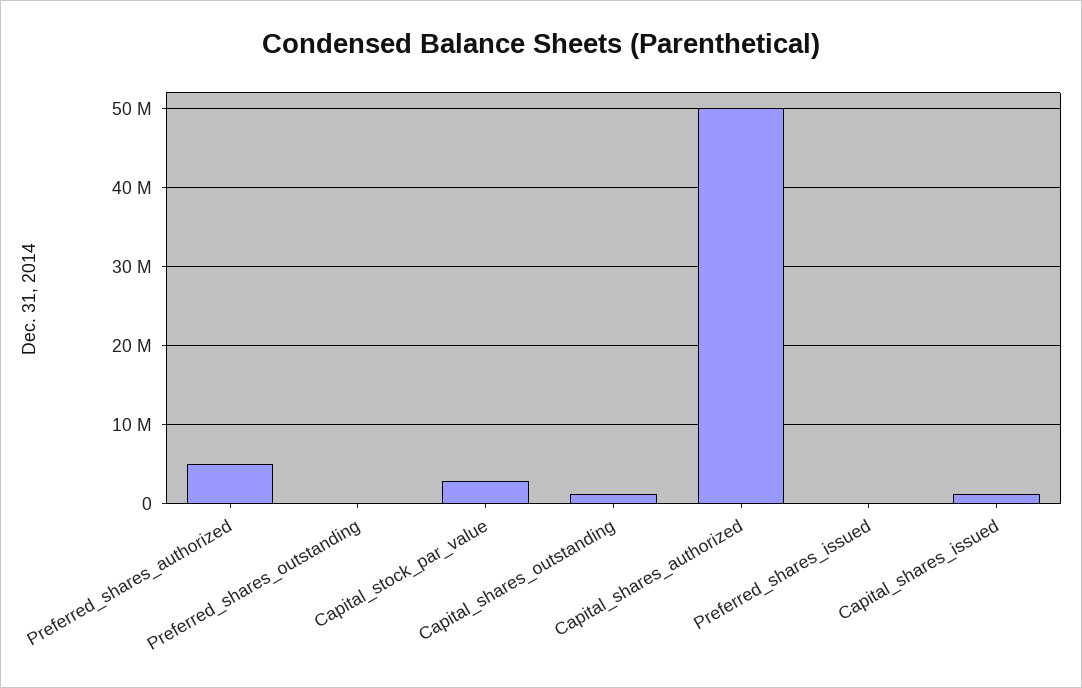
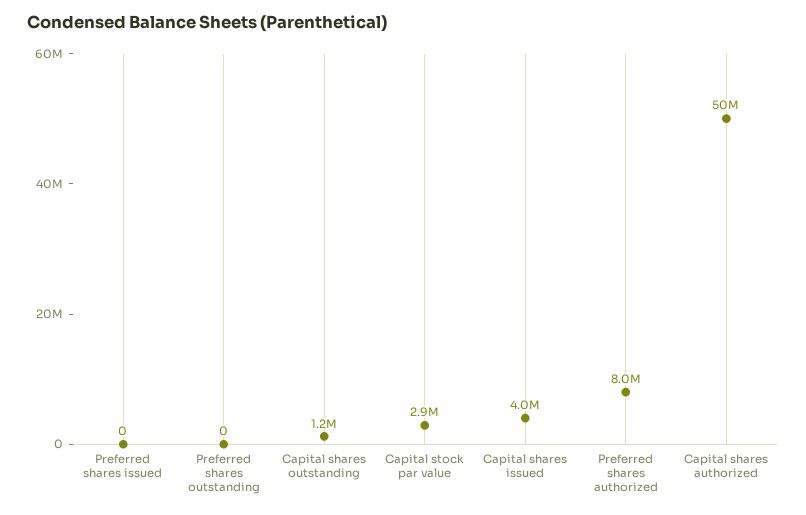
Preferred_shares_authorized: 5000000 -> 8000000
Capital_shares_issued: 1000000 -> 4000000

